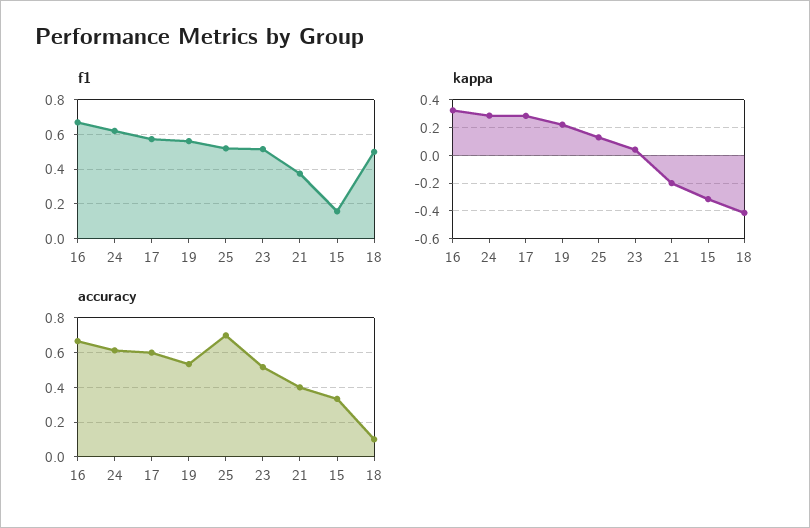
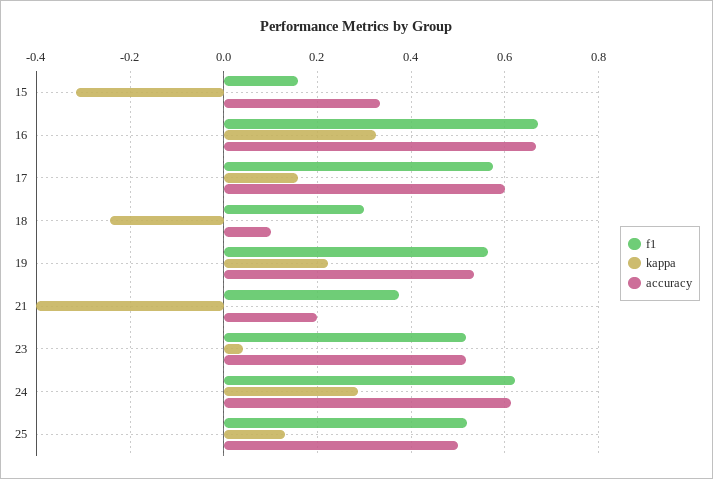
f1, 18: 0.5 -> 0.3
kappa, 17: 0.3 -> 0.16
kappa, 21: -0.2 -> -0.4
kappa, 18: -0.4 -> -0.24
accuracy, 25: 0.7 -> 0.5
accuracy, 21: 0.4 -> 0.2

